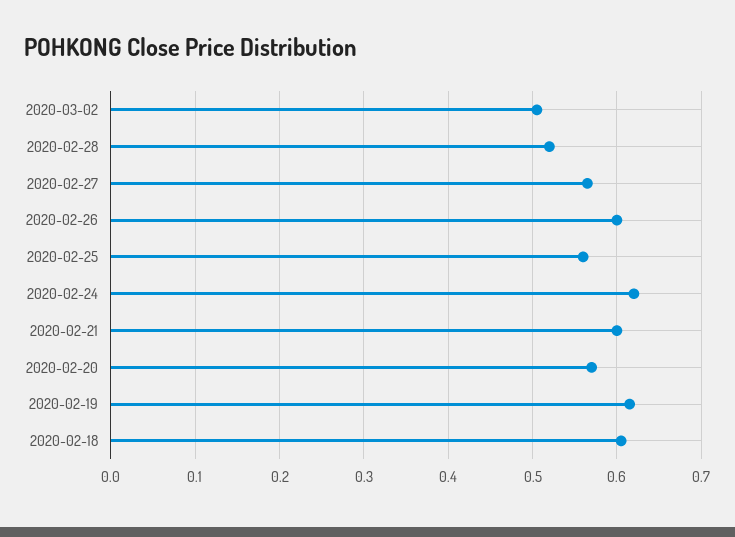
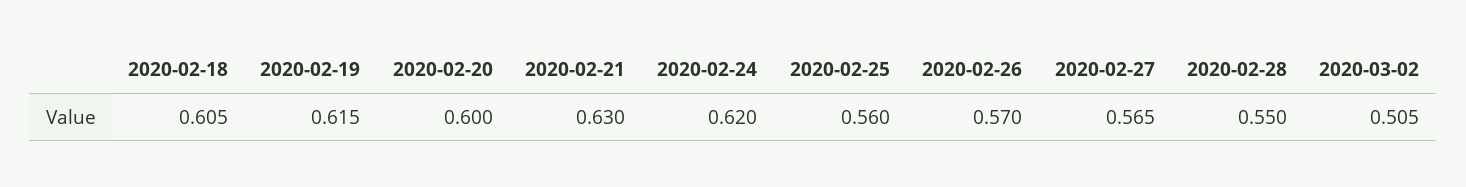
2020-02-28: 0.52 -> 0.55
2020-02-26: 0.6 -> 0.57
2020-02-21: 0.6 -> 0.63
2020-02-20: 0.57 -> 0.6

